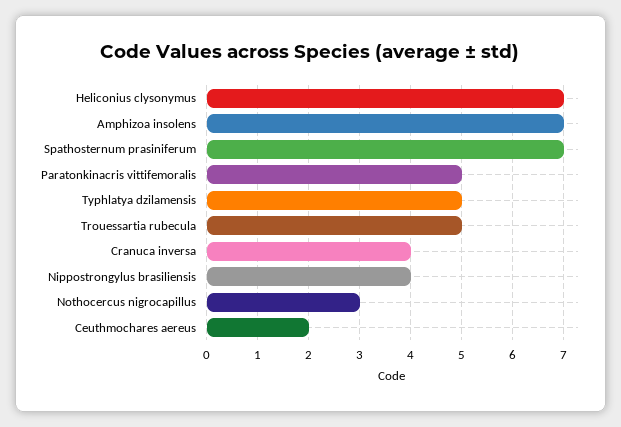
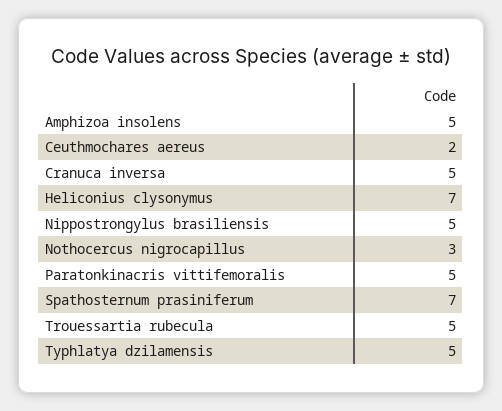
Amphizoa insolens: 7 -> 5
Cranuca inversa: 4 -> 5
Nippostrongylus brasiliensis: 4 -> 5

